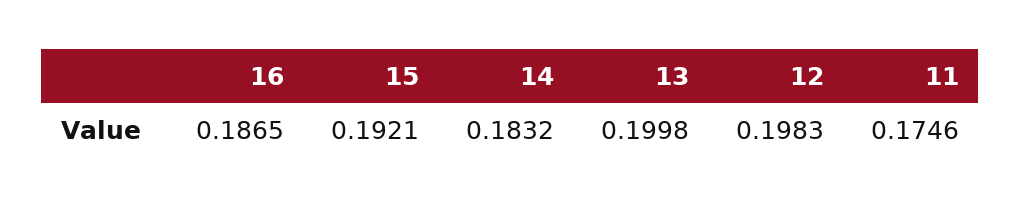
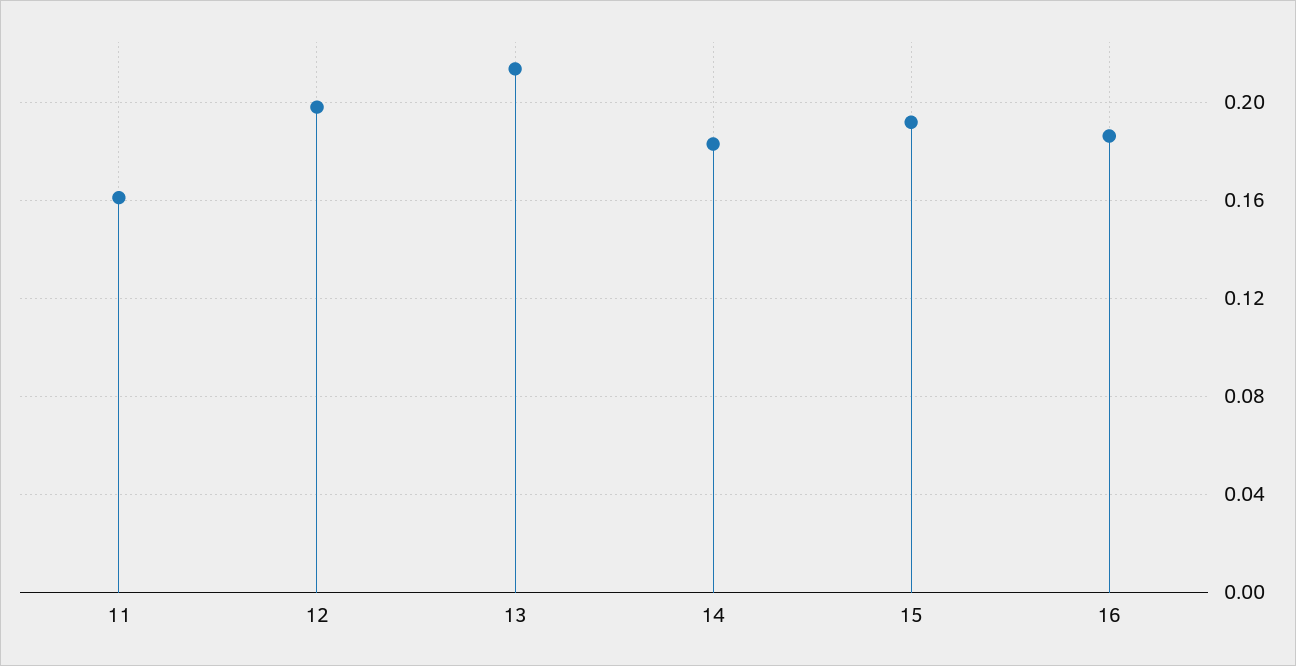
13: 0.1998 -> 0.215
11: 0.1746 -> 0.16

